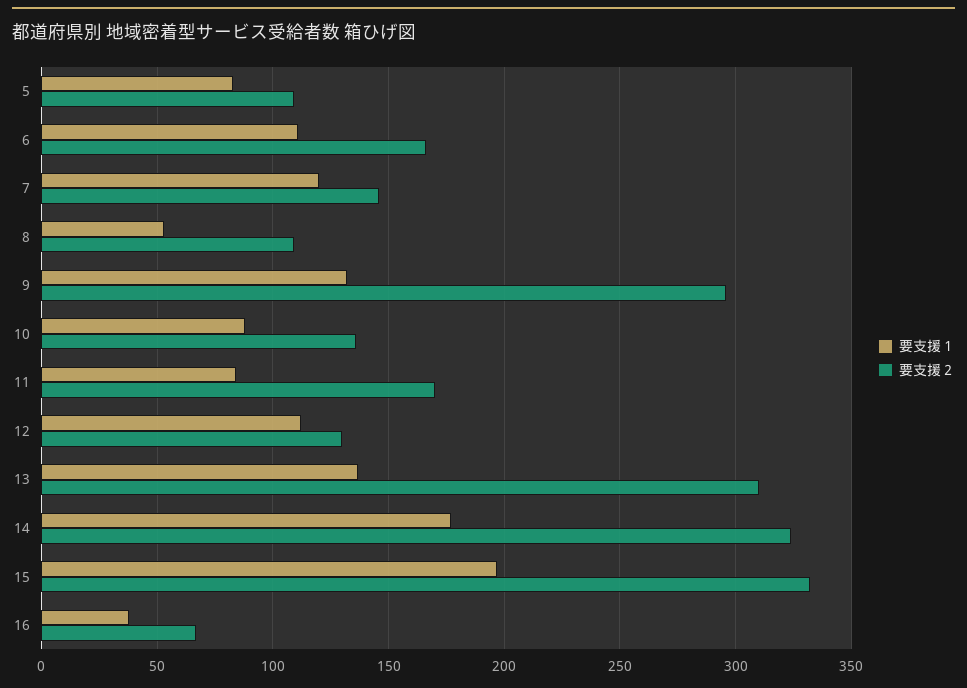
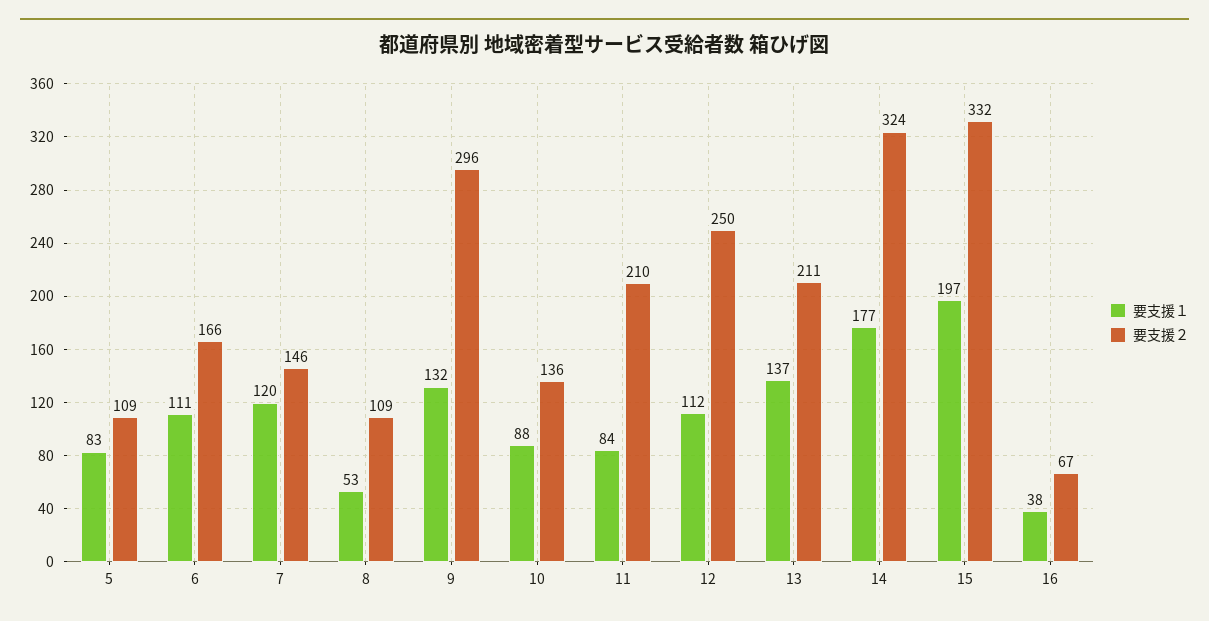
要支援２, 11: 170 -> 210
要支援２, 12: 130 -> 250
要支援２, 13: 310 -> 211

